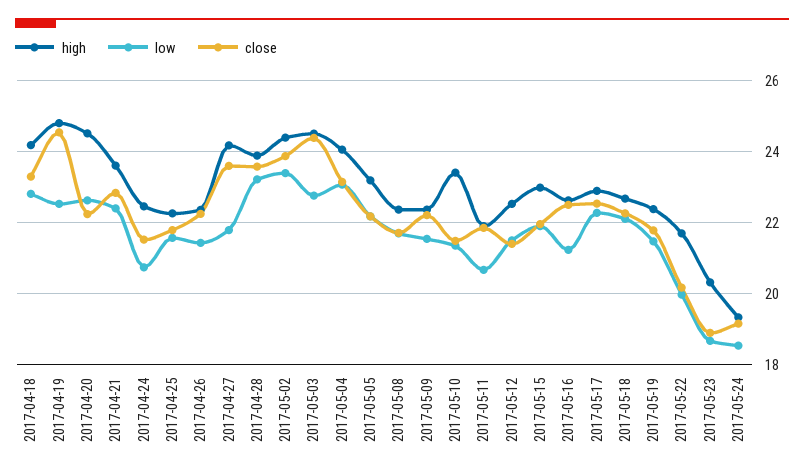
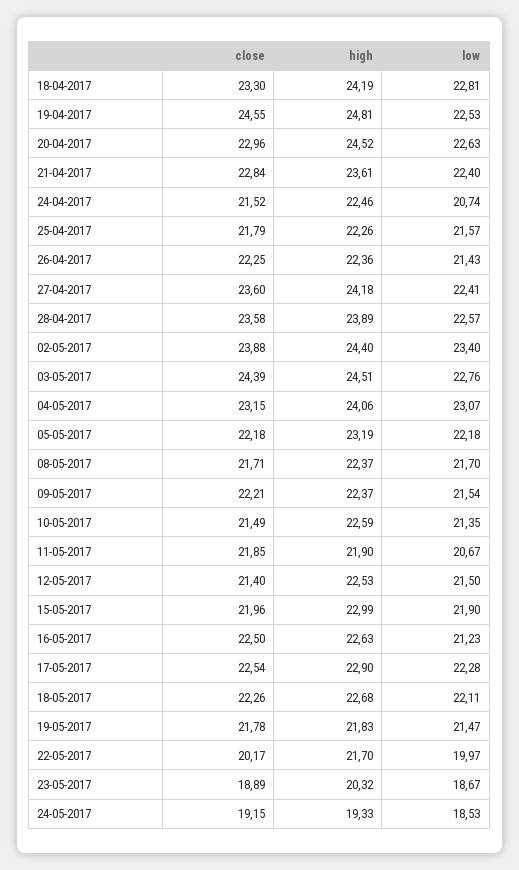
close, 2017-04-20: 22.2 -> 22.96
low, 2017-04-27: 21.8 -> 22.41
low, 2017-04-28: 23.2 -> 22.57
high, 2017-05-10: 23.4 -> 22.59
high, 2017-05-19: 22.4 -> 21.83

